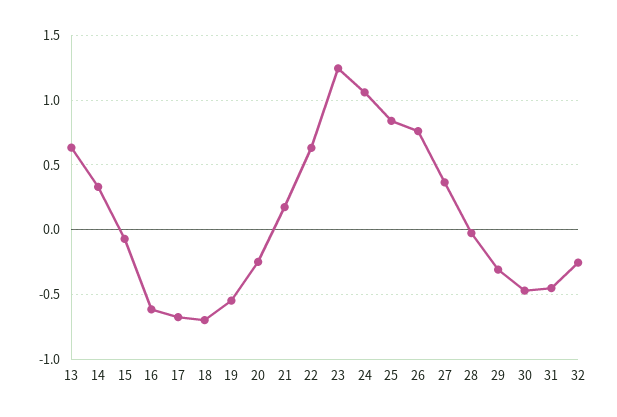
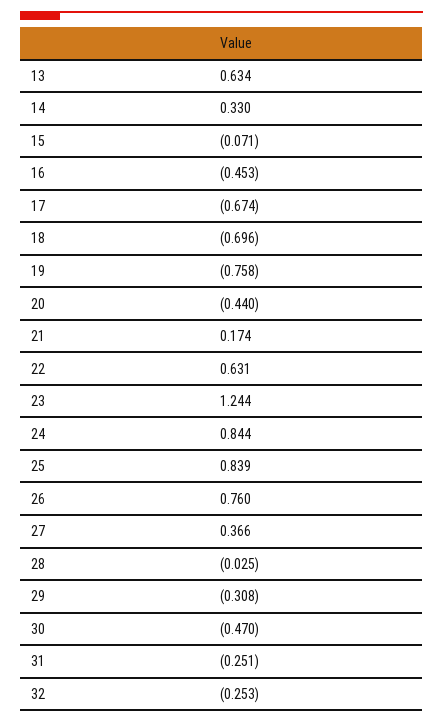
16: -0.6 -> -0.453
19: -0.55 -> -0.758
20: -0.25 -> -0.44
24: 1.05 -> 0.844
31: -0.45 -> -0.251

